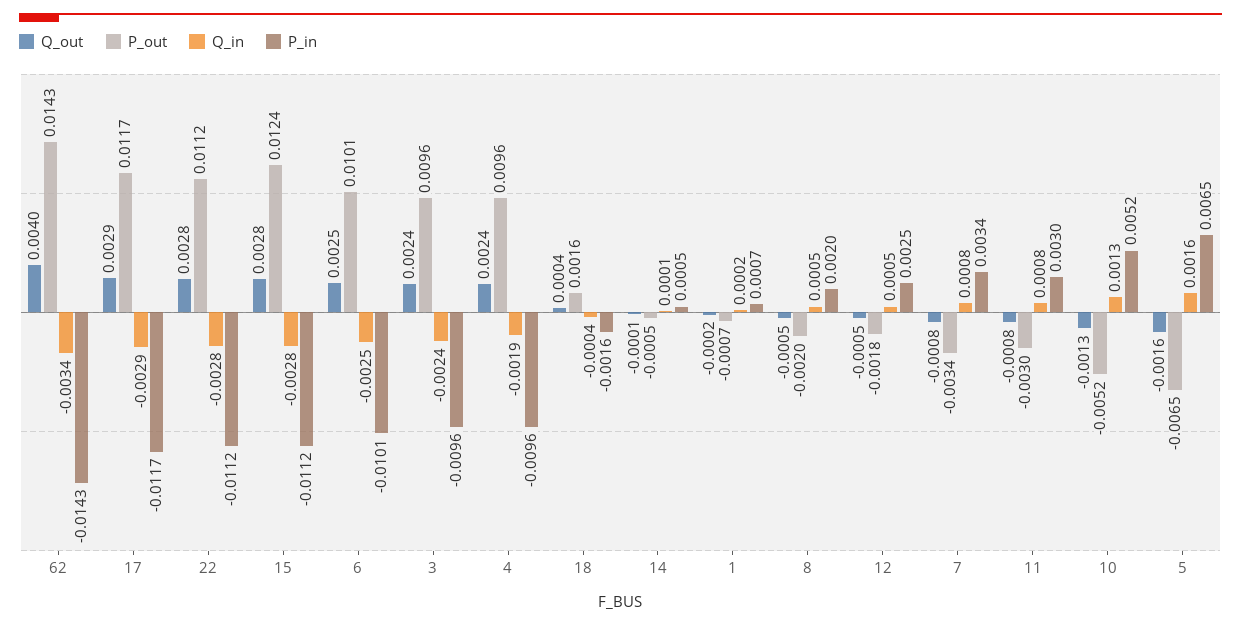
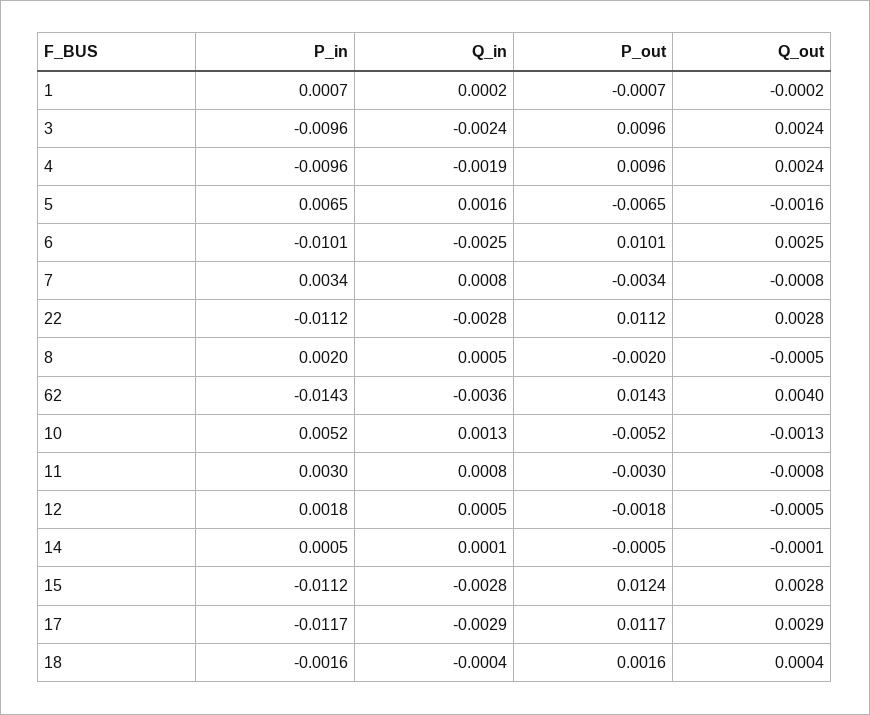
Q_in, 62: -0.0034 -> -0.0036
P_in, 12: 0.0025 -> 0.0018

